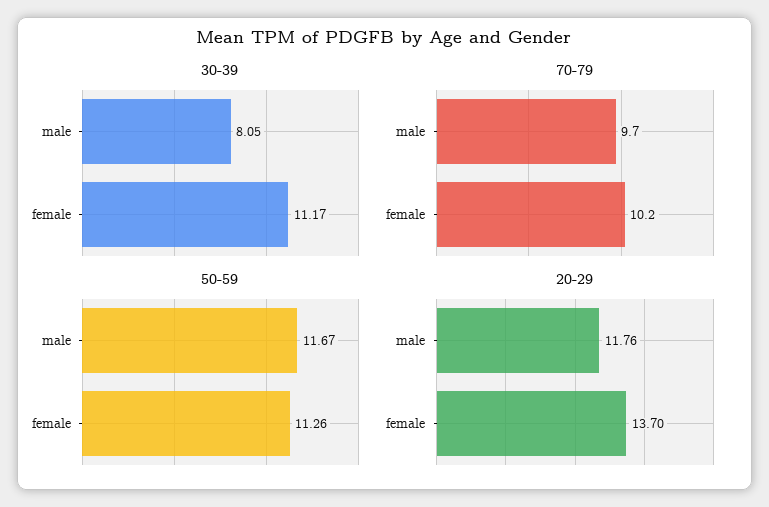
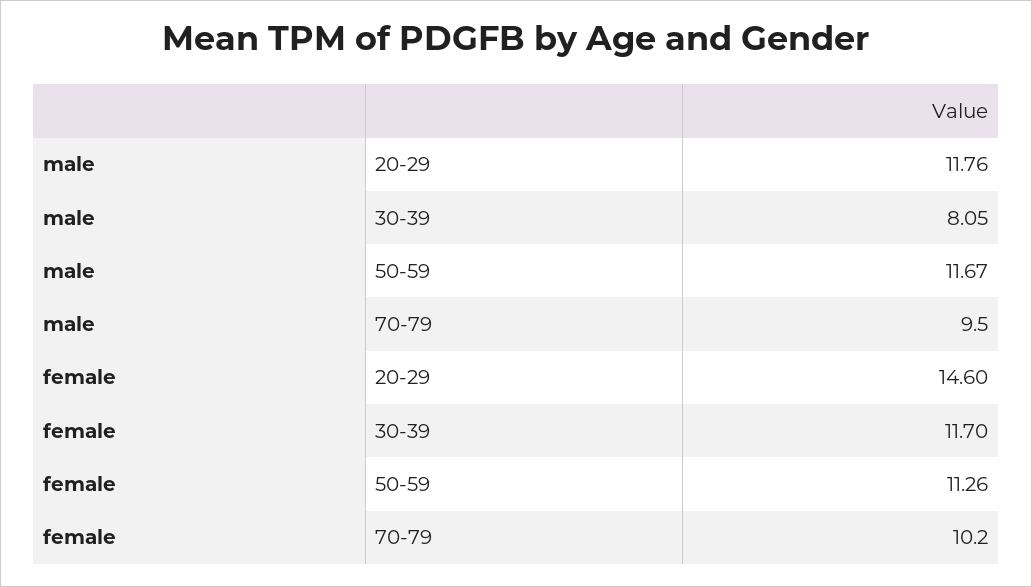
30-39, female: 11.17 -> 11.7
70-79, male: 9.7 -> 9.5
20-29, female: 13.7 -> 14.6

